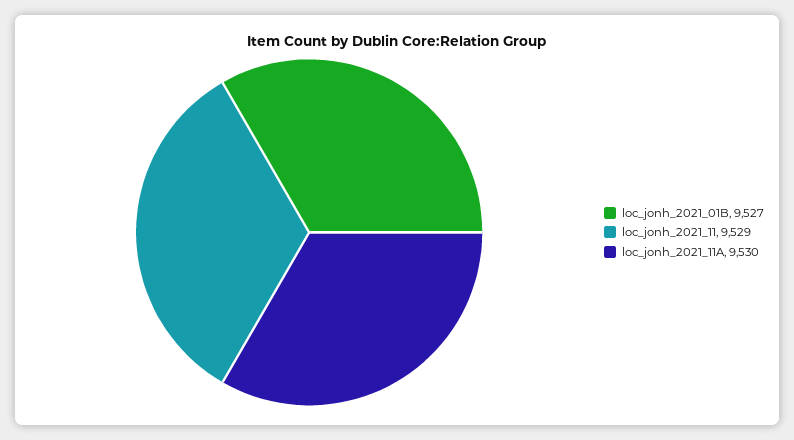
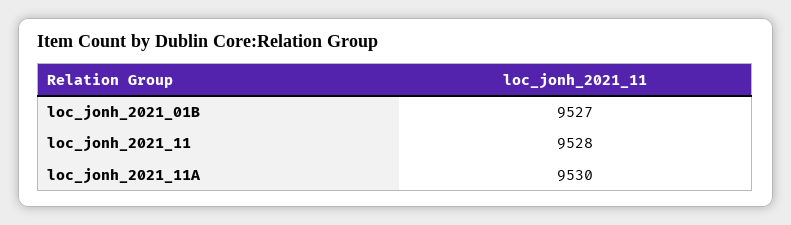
loc_jonh_2021_11: 9529 -> 9528

